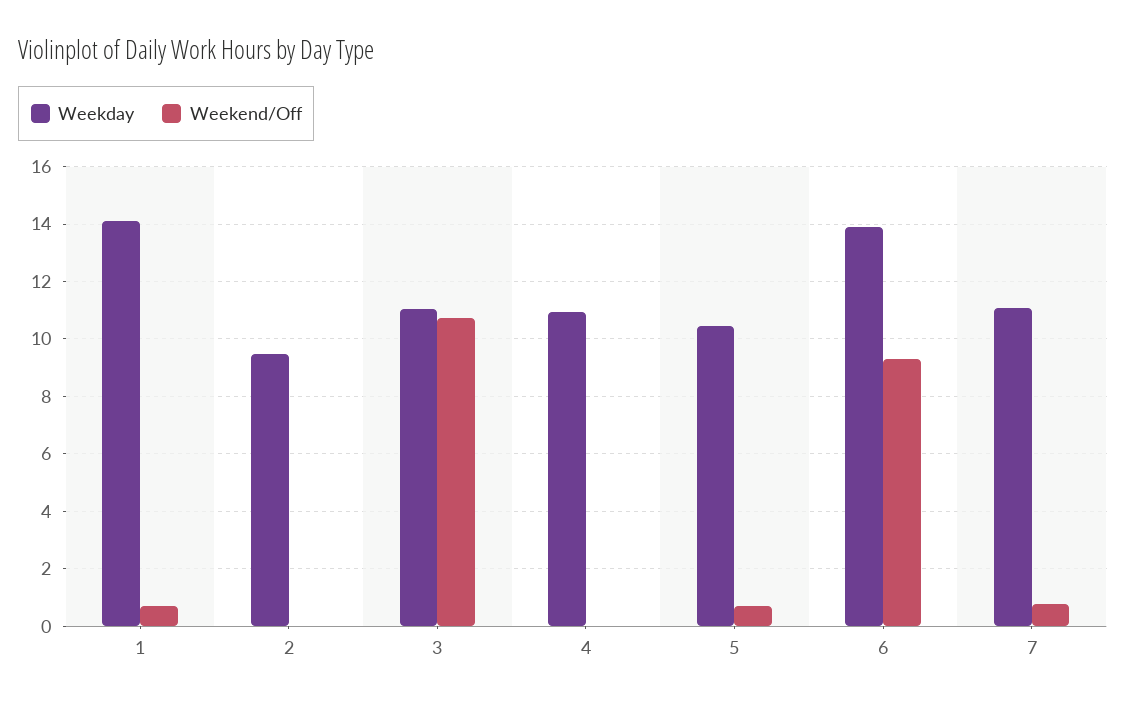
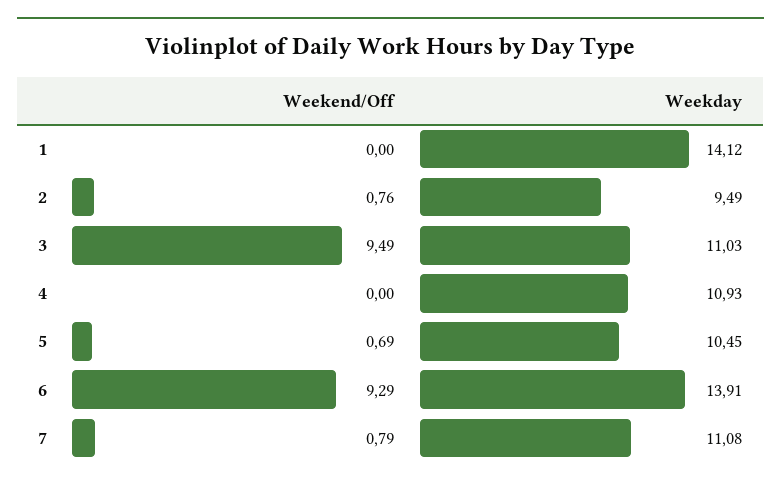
Weekend/Off, 1: 0.75 -> 0
Weekend/Off, 2: 0 -> 0.76
Weekend/Off, 3: 10.75 -> 9.49

